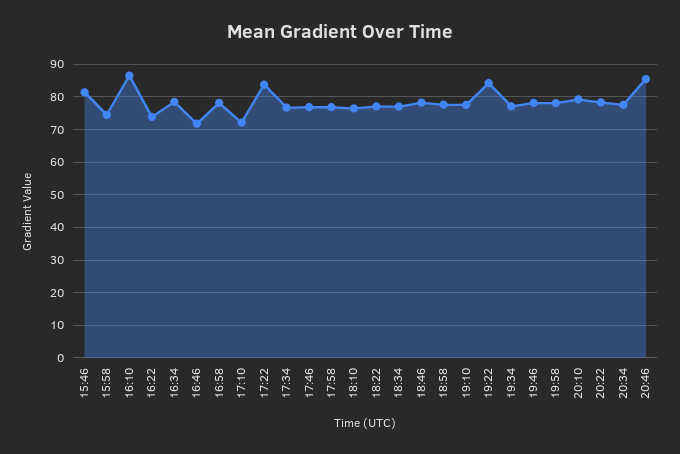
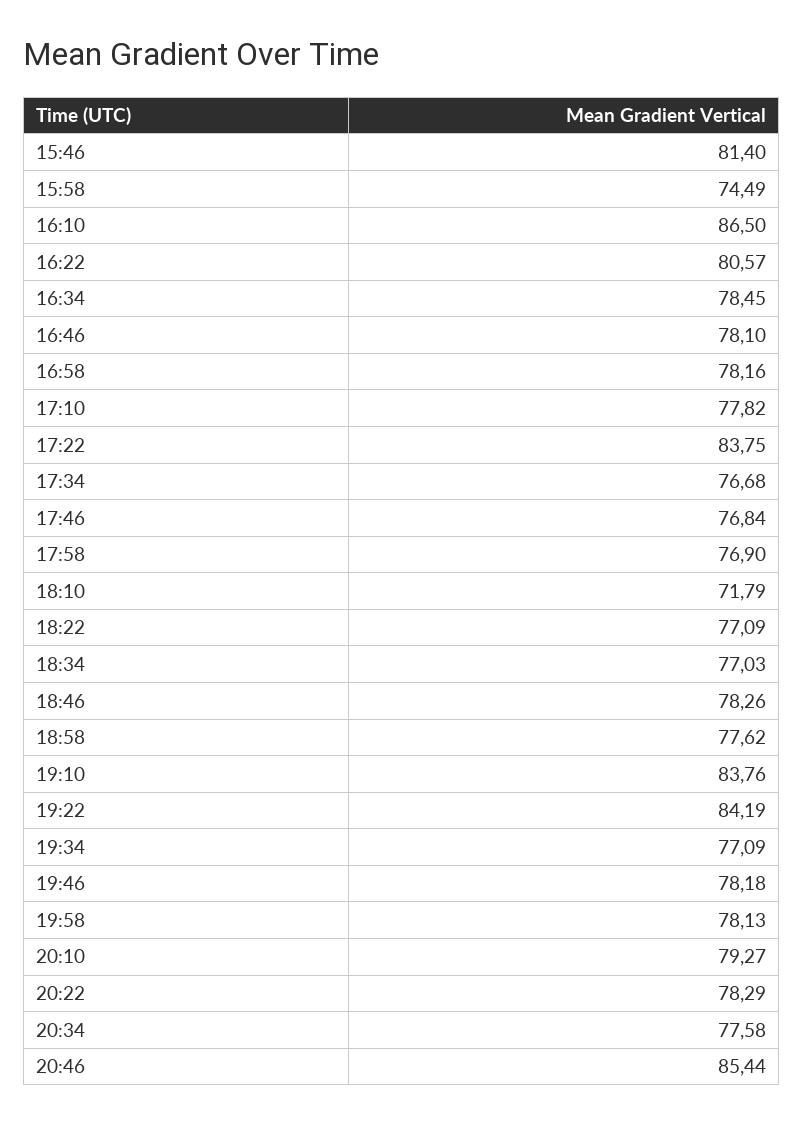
16:22: 74 -> 80.57
16:46: 72 -> 78.1
17:10: 72 -> 77.82
18:10: 76 -> 71.79
19:10: 78 -> 83.76

